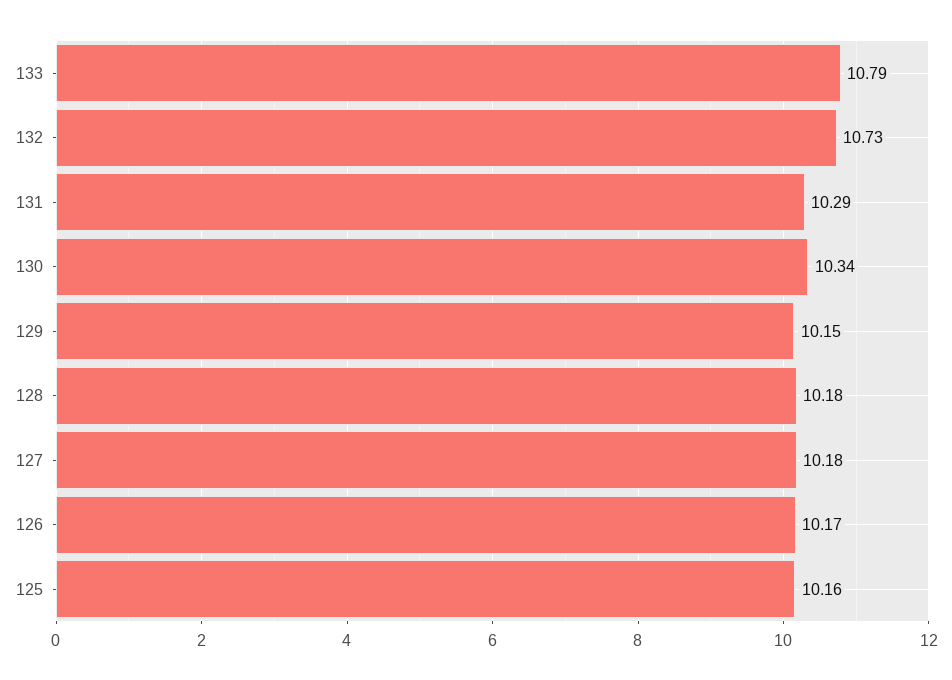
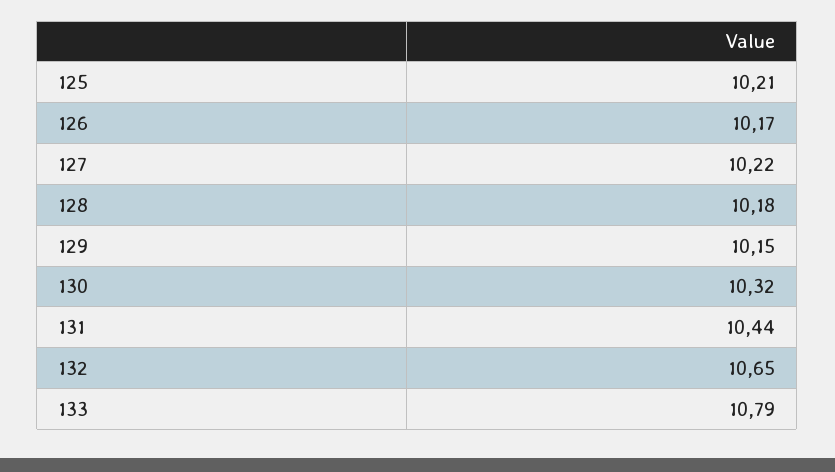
132: 10.73 -> 10.65
131: 10.29 -> 10.44
130: 10.34 -> 10.32
127: 10.18 -> 10.22
125: 10.16 -> 10.21

